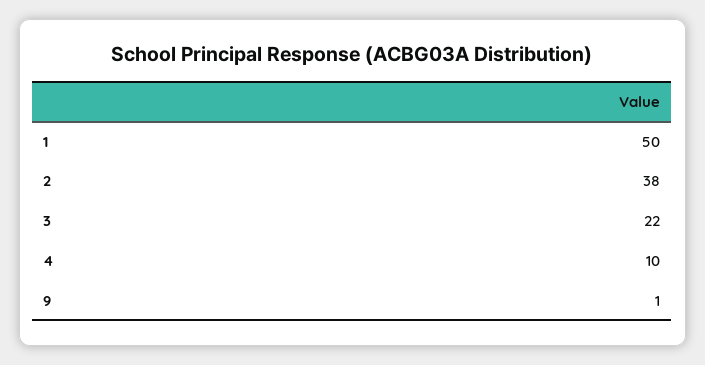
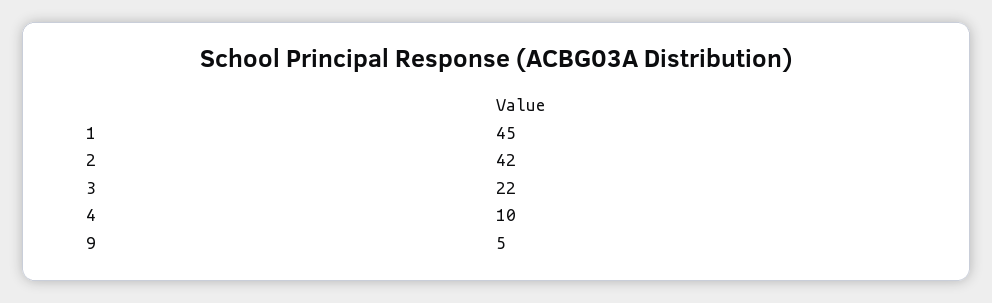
1: 50 -> 45
2: 38 -> 42
9: 1 -> 5

